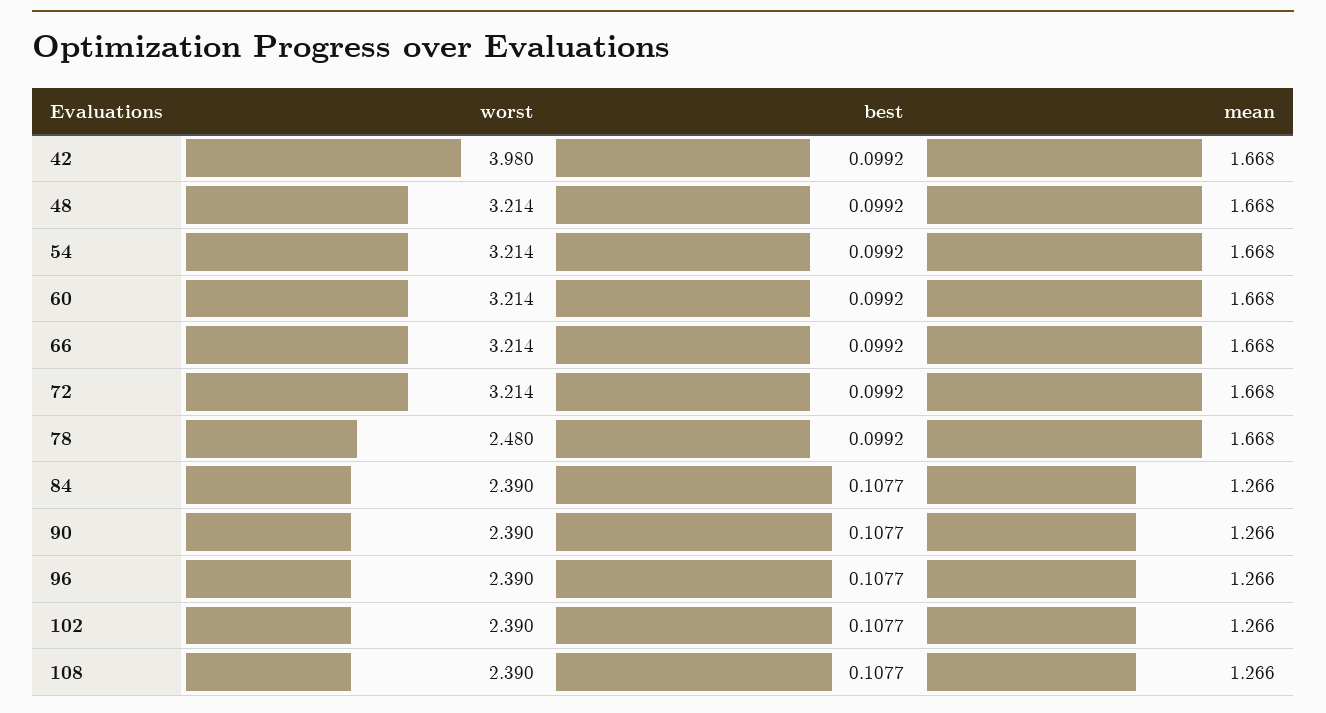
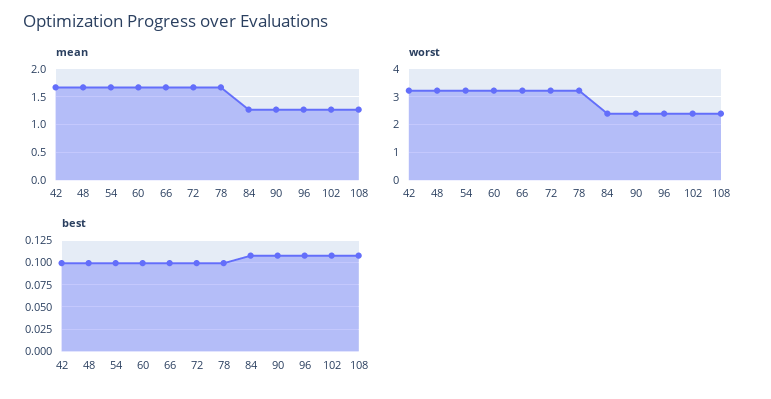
worst, 42: 3.98 -> 3.25
worst, 78: 2.48 -> 3.25

